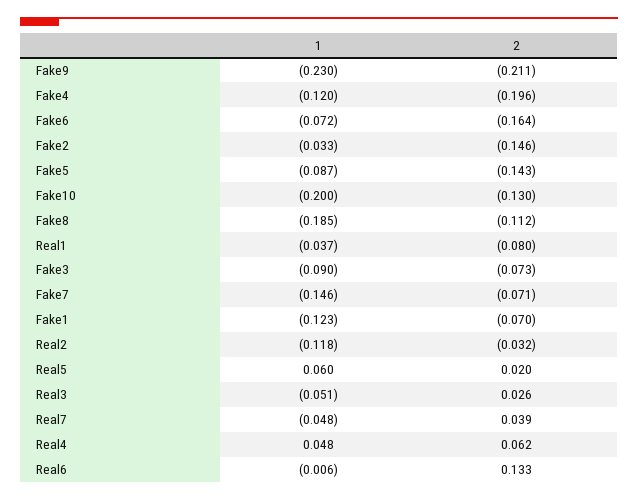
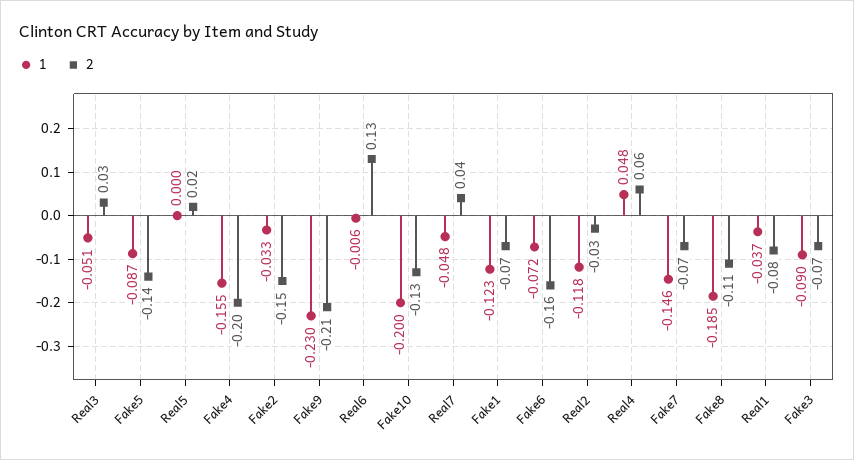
1, Fake4: -0.12 -> -0.155
1, Real5: 0.06 -> 0

